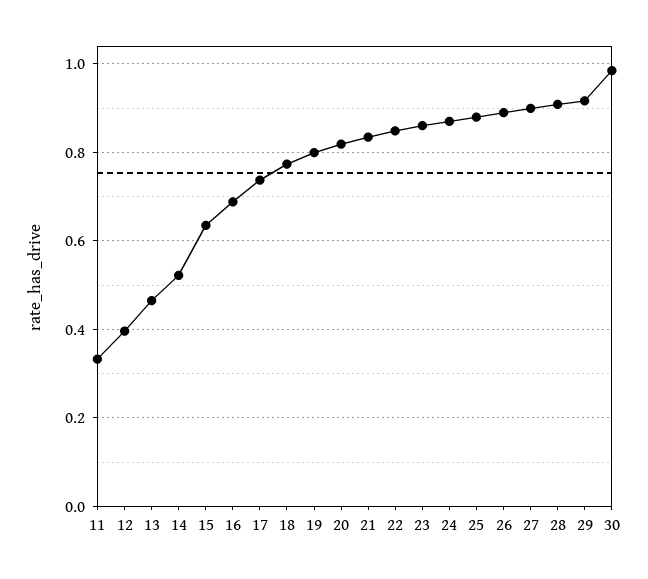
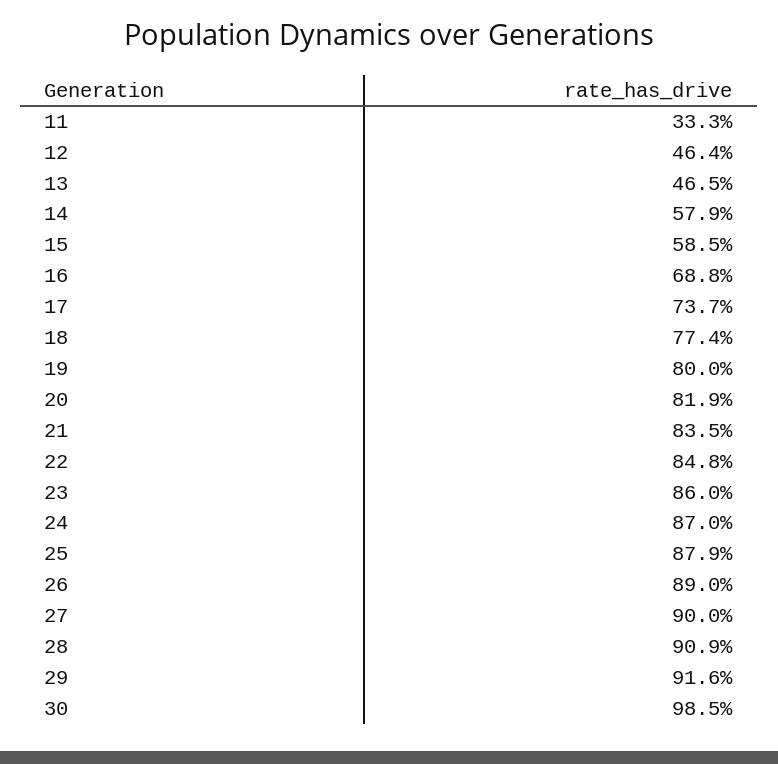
12: 0.4 -> 0.464
14: 0.52 -> 0.579
15: 0.64 -> 0.585

